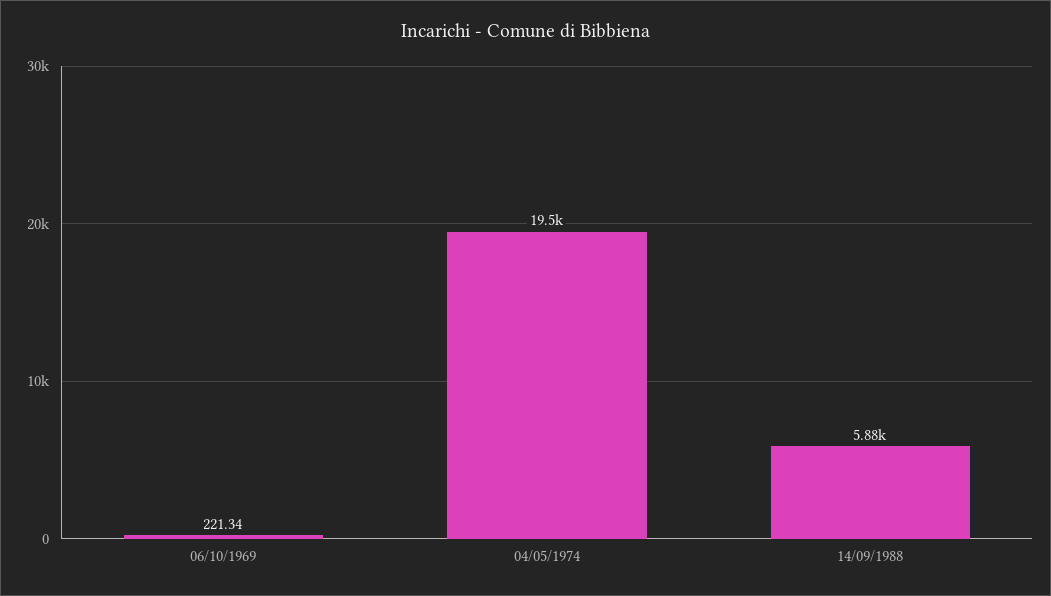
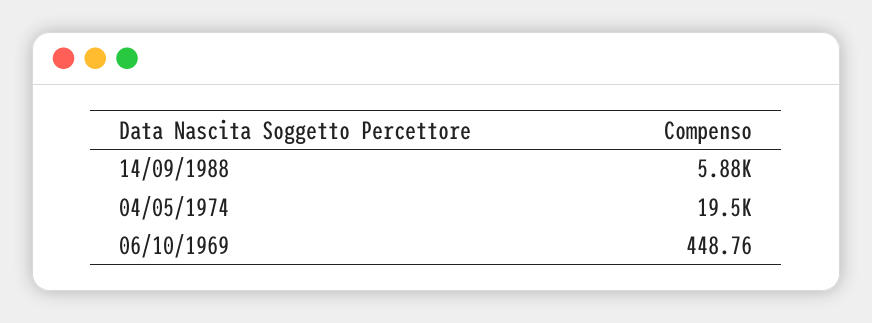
06/10/1969: 221.34 -> 448.76

